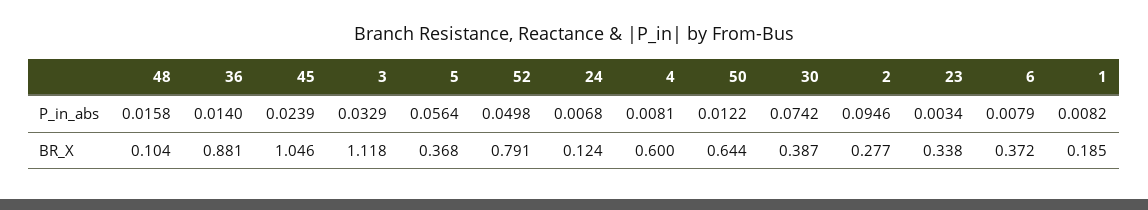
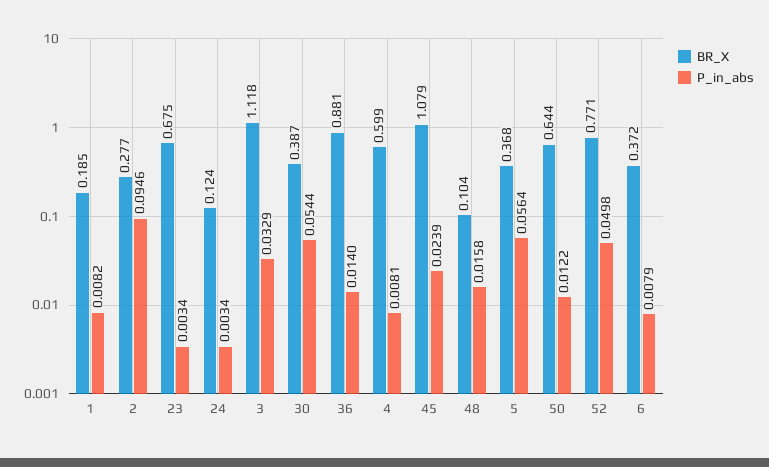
P_in_abs, 24: 0.0068 -> 0.0034
P_in_abs, 30: 0.0742 -> 0.0544
BR_X, 45: 1.046 -> 1.079
BR_X, 52: 0.791 -> 0.771
BR_X, 4: 0.6 -> 0.599
BR_X, 23: 0.338 -> 0.675

